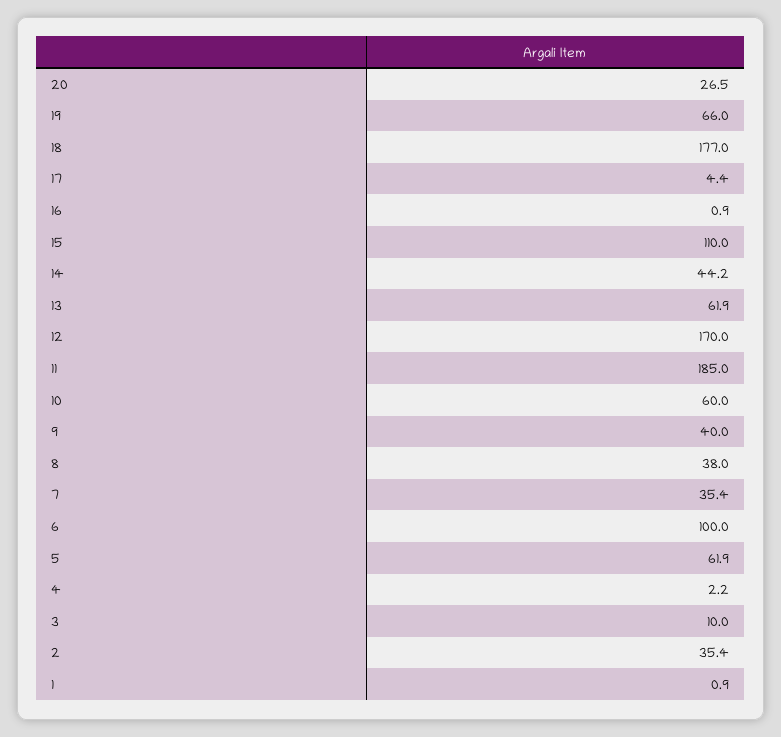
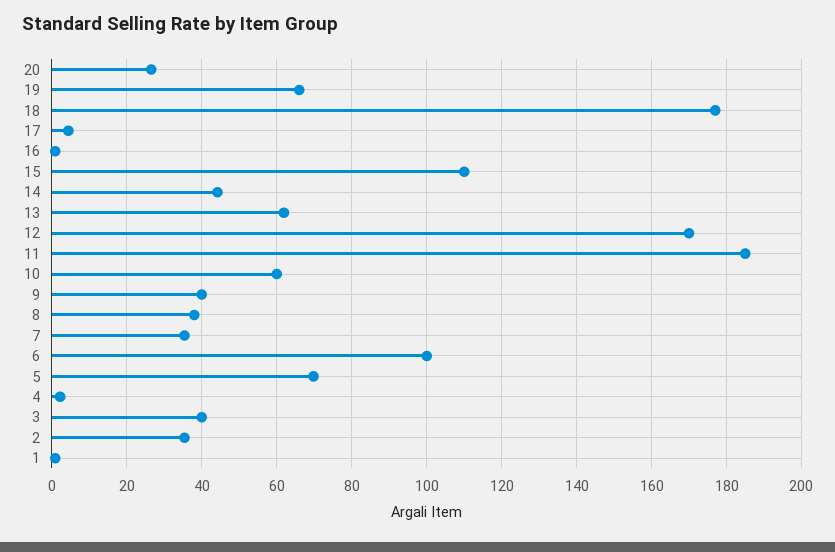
5: 61.9 -> 70
3: 10 -> 40

